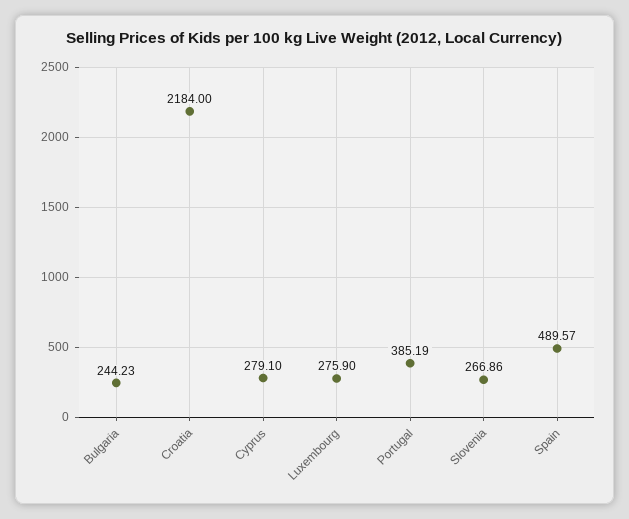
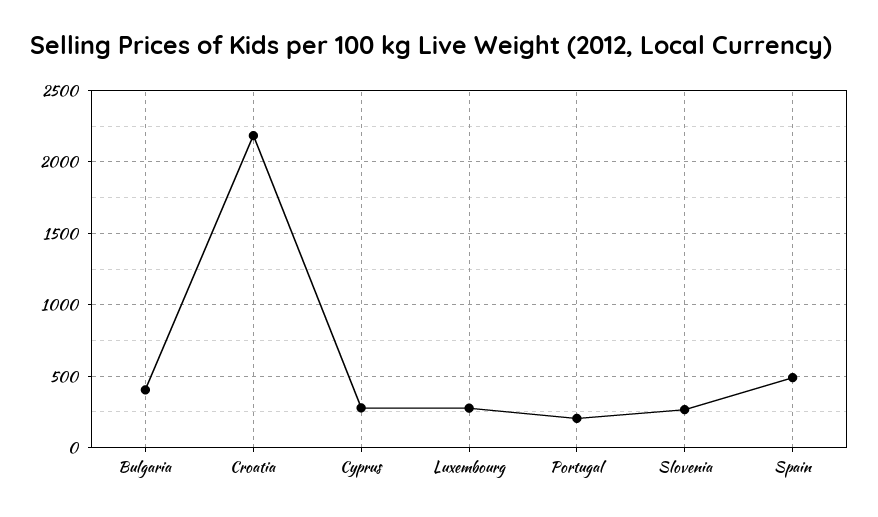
Bulgaria: 244.23 -> 400
Portugal: 385.19 -> 200

